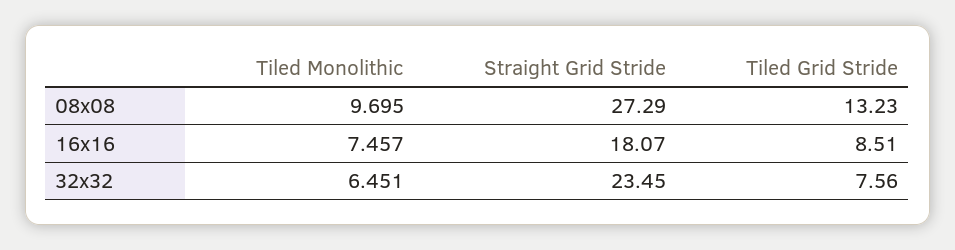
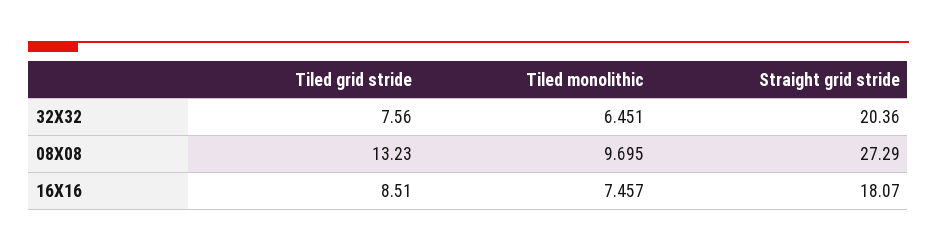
Straight Grid Stride, 32x32: 23.45 -> 20.36

